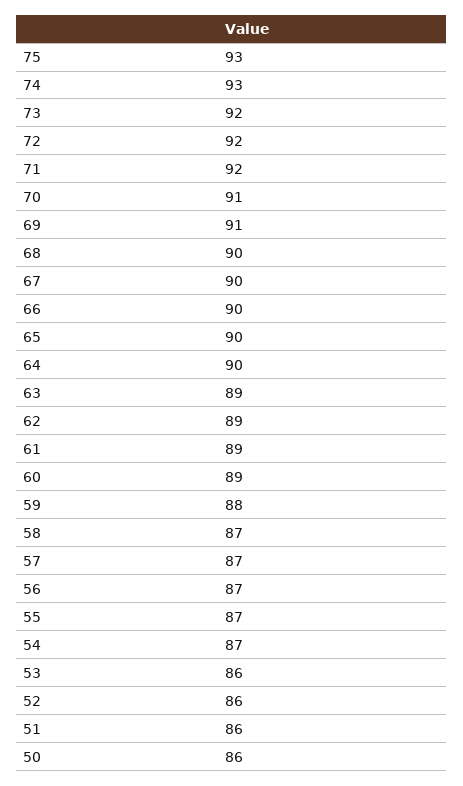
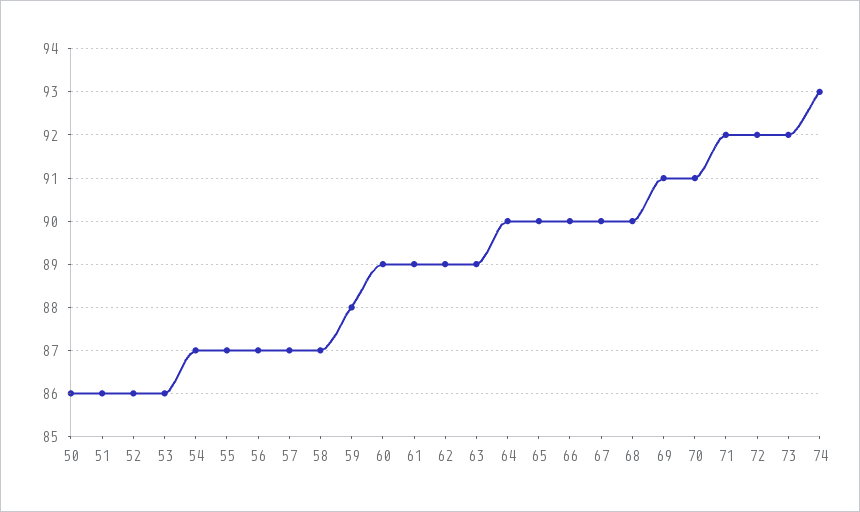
75: 93 -> none

